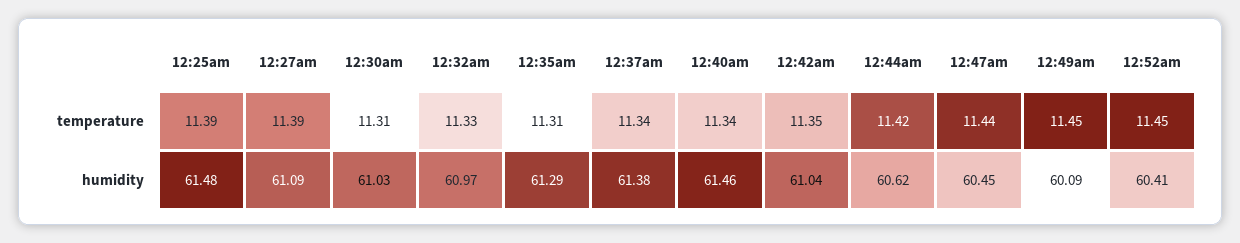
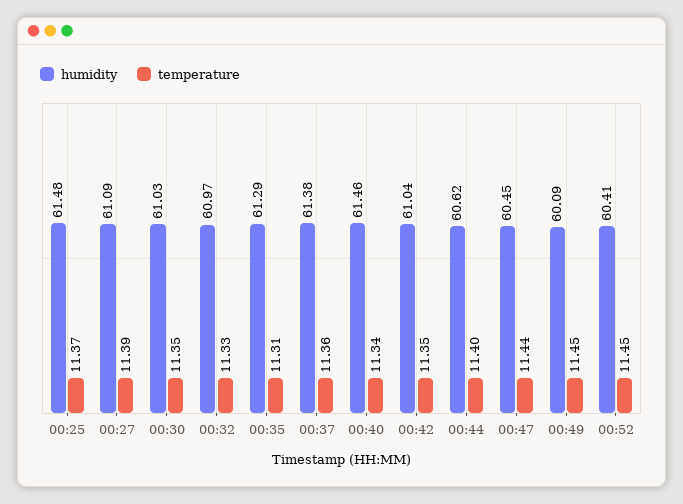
temperature, 12:25am: 11.39 -> 11.37
temperature, 12:30am: 11.31 -> 11.35
temperature, 12:37am: 11.34 -> 11.36
temperature, 12:44am: 11.42 -> 11.4

